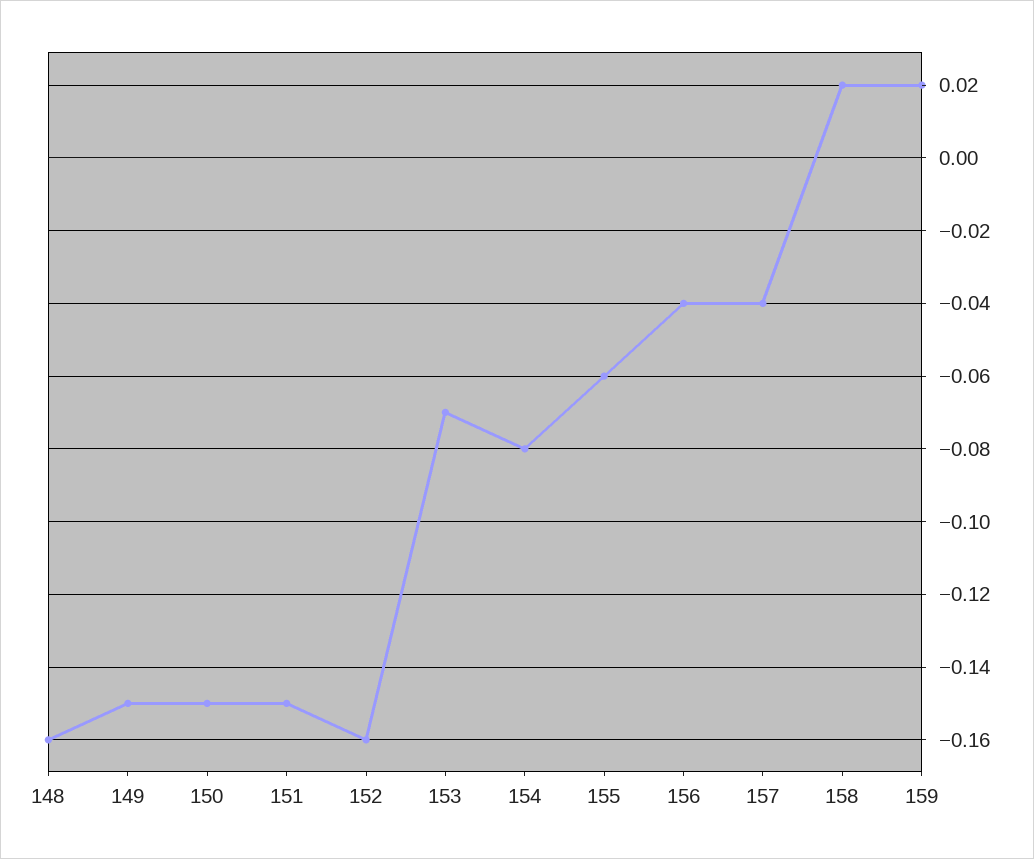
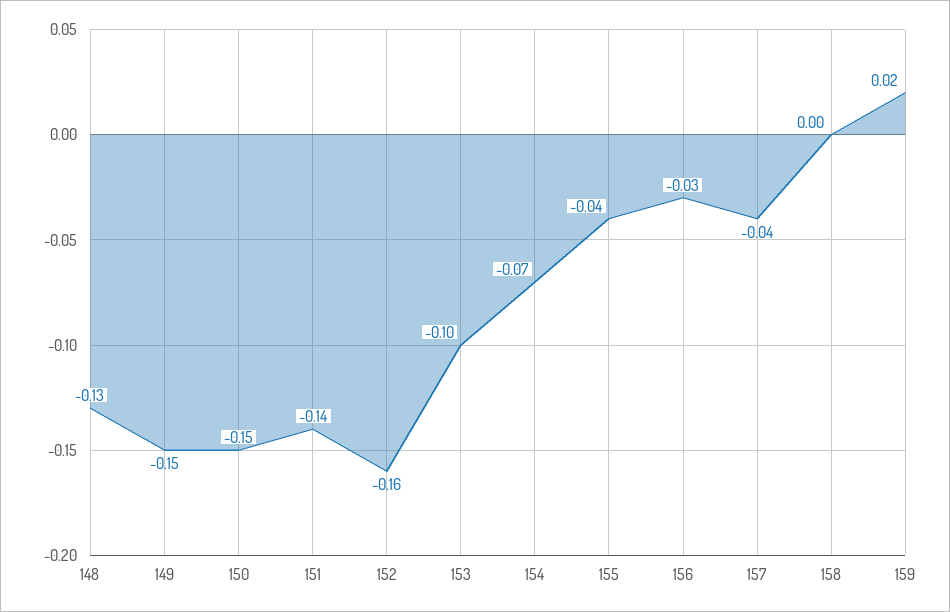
148: -0.16 -> -0.13
151: -0.15 -> -0.14
153: -0.07 -> -0.1
154: -0.08 -> -0.07
155: -0.06 -> -0.04
156: -0.04 -> -0.03
158: 0.02 -> 0

